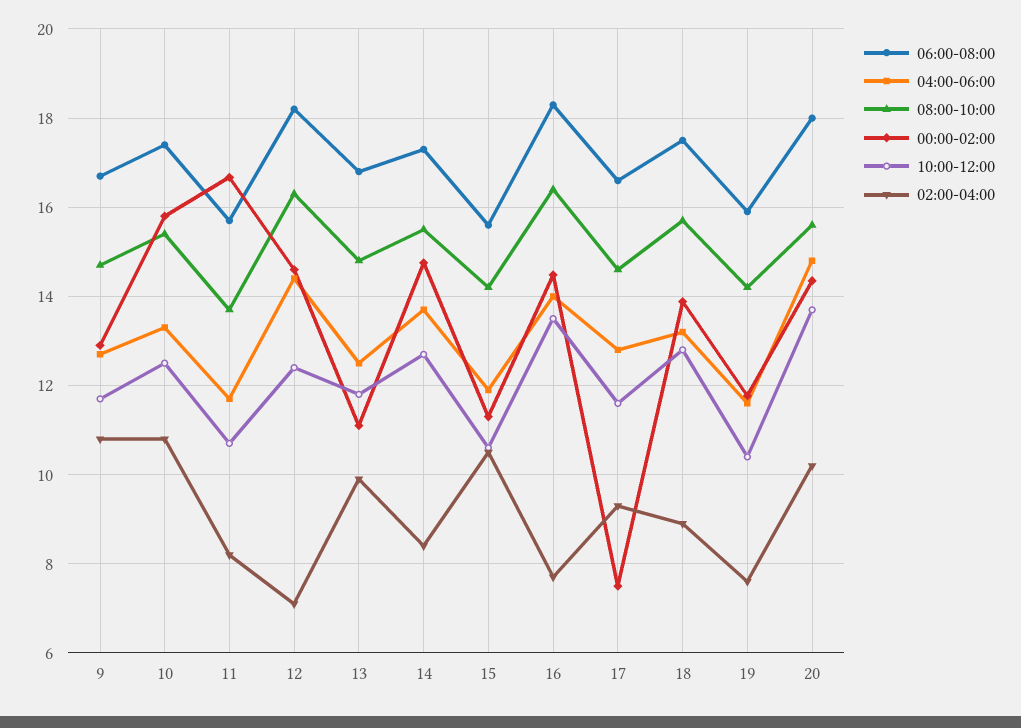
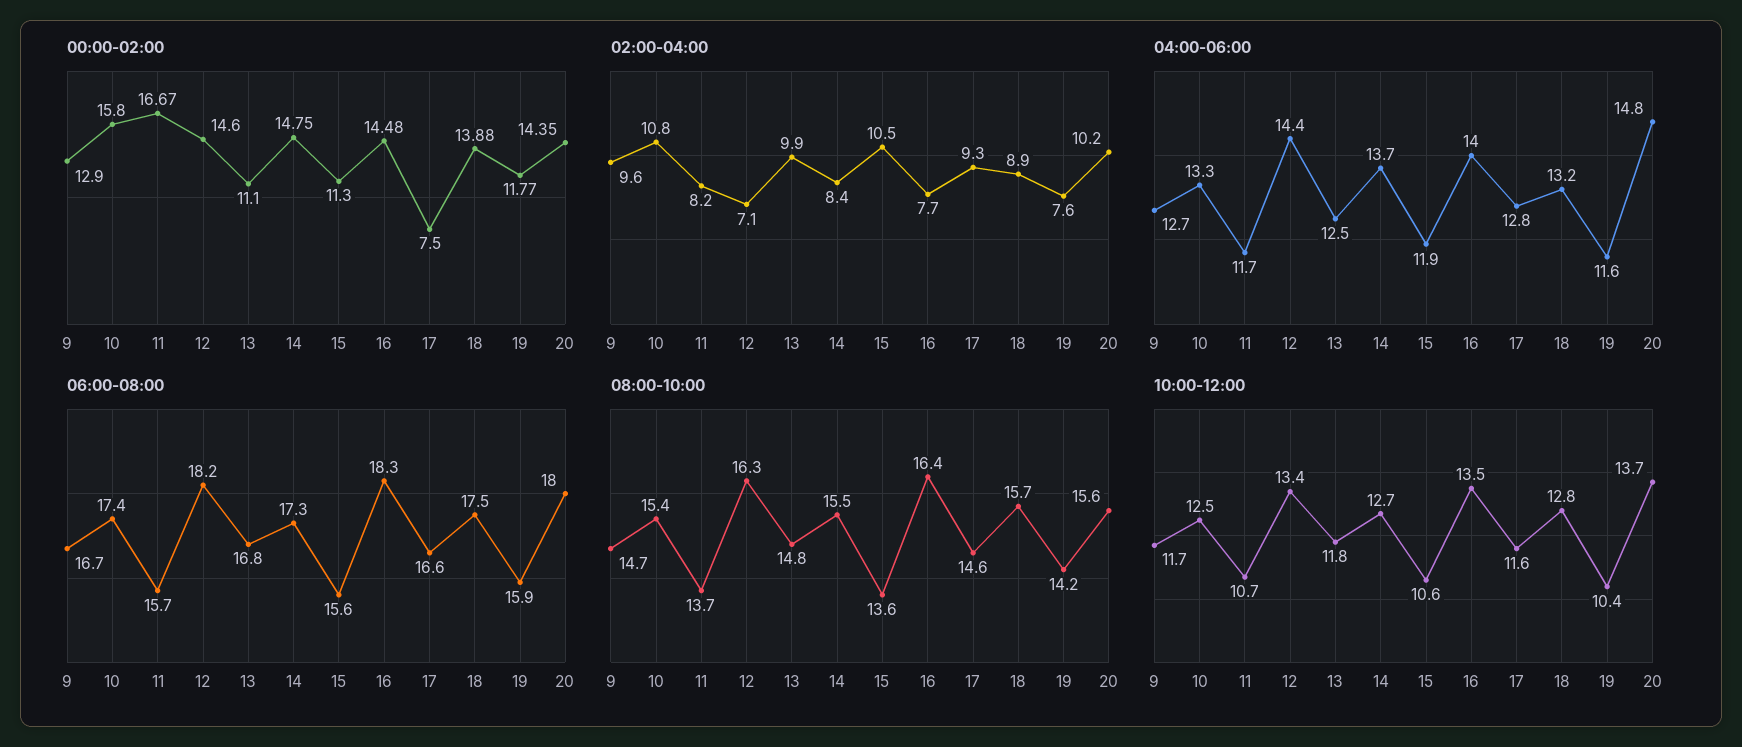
02:00-04:00, 9: 10.8 -> 9.6
10:00-12:00, 12: 12.4 -> 13.4
08:00-10:00, 15: 14.2 -> 13.6

